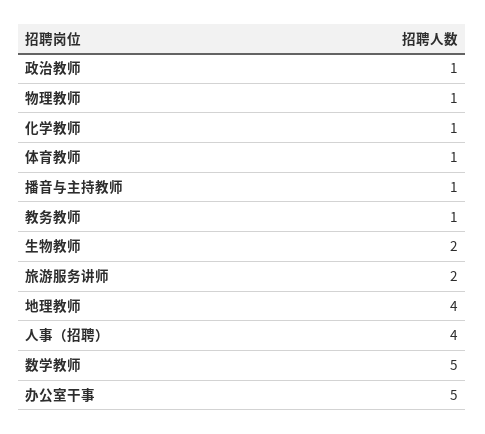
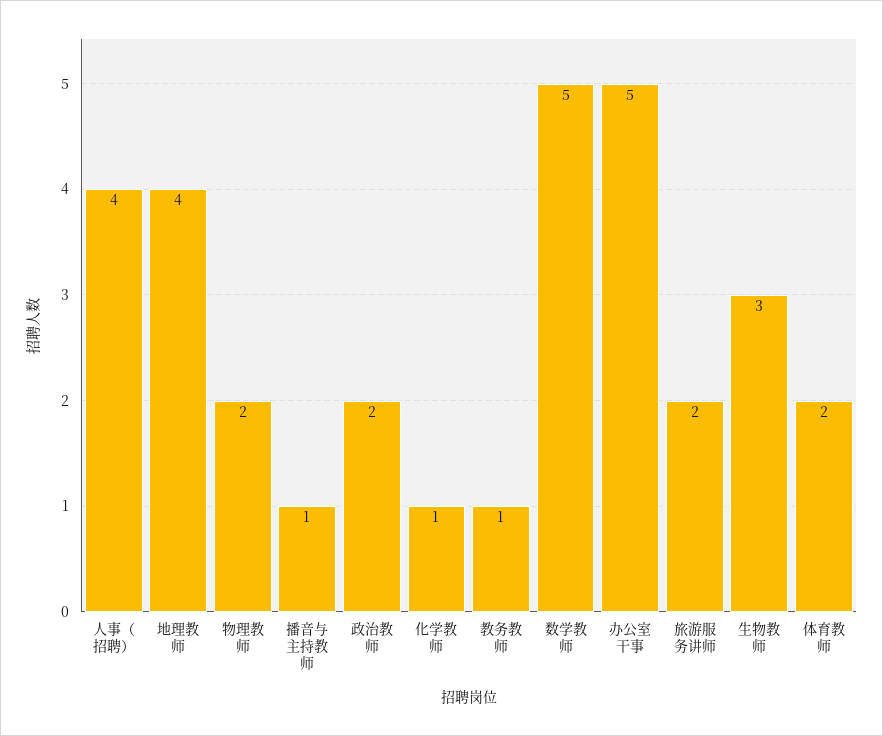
政治教师: 1 -> 2
物理教师: 1 -> 2
体育教师: 1 -> 2
生物教师: 2 -> 3

